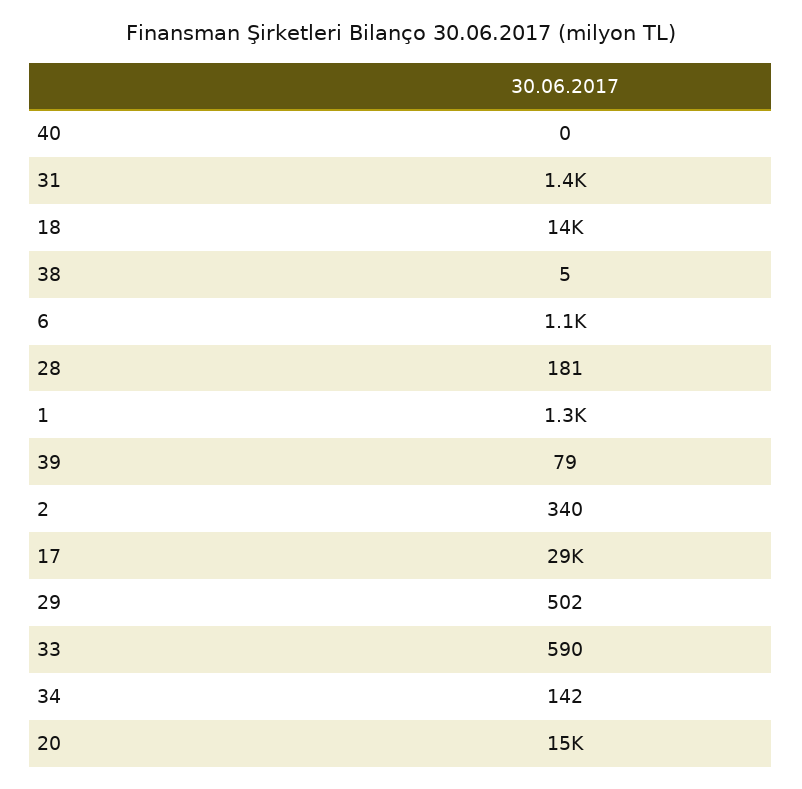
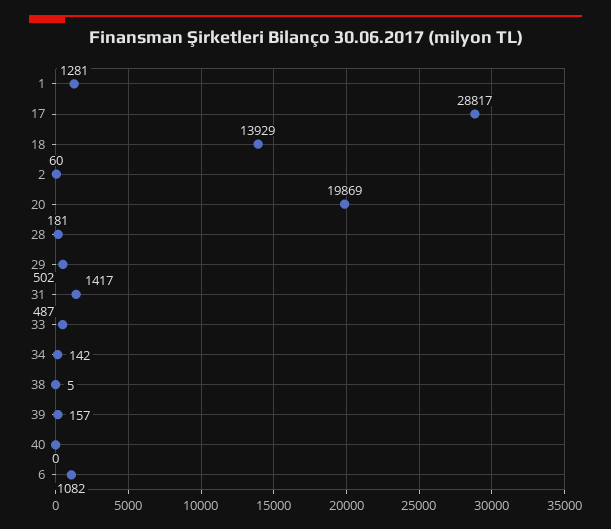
39: 79 -> 157
2: 340 -> 60
33: 590 -> 487
20: 15000 -> 19869

